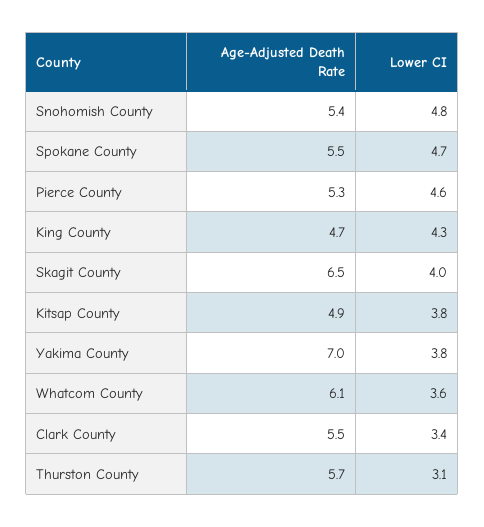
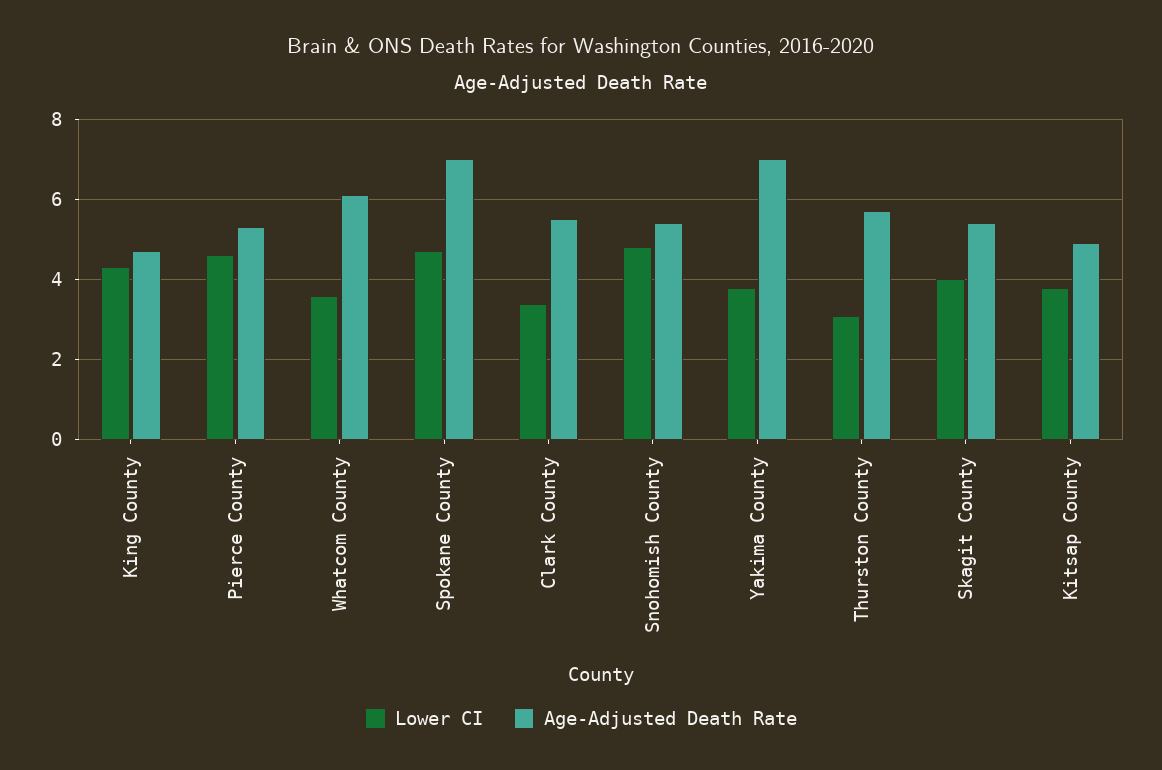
Age-Adjusted Death Rate, Spokane County: 5.5 -> 7
Age-Adjusted Death Rate, Skagit County: 6.5 -> 5.5

